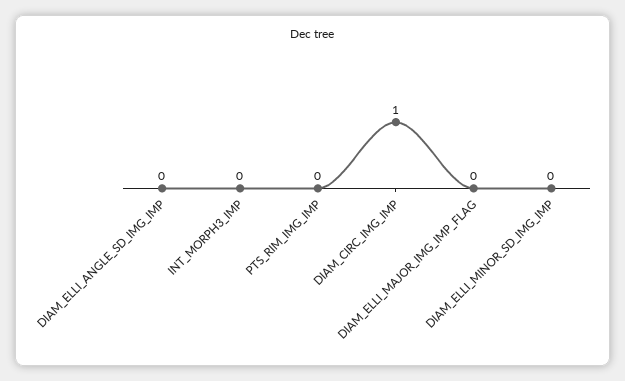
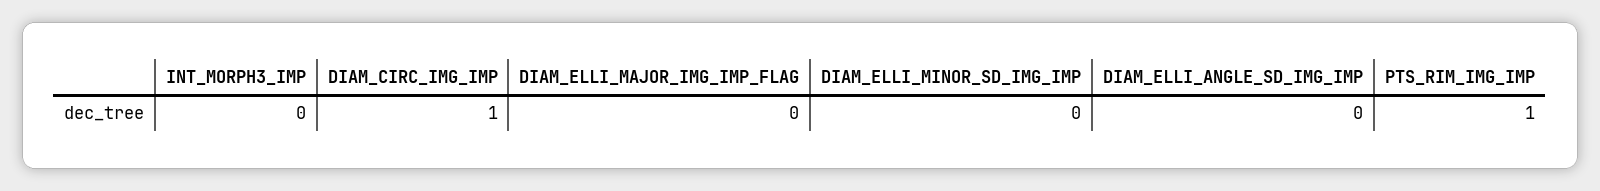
PTS_RIM_IMG_IMP: 0 -> 1

